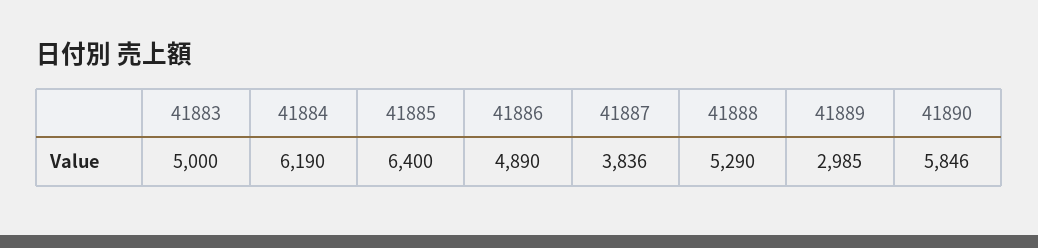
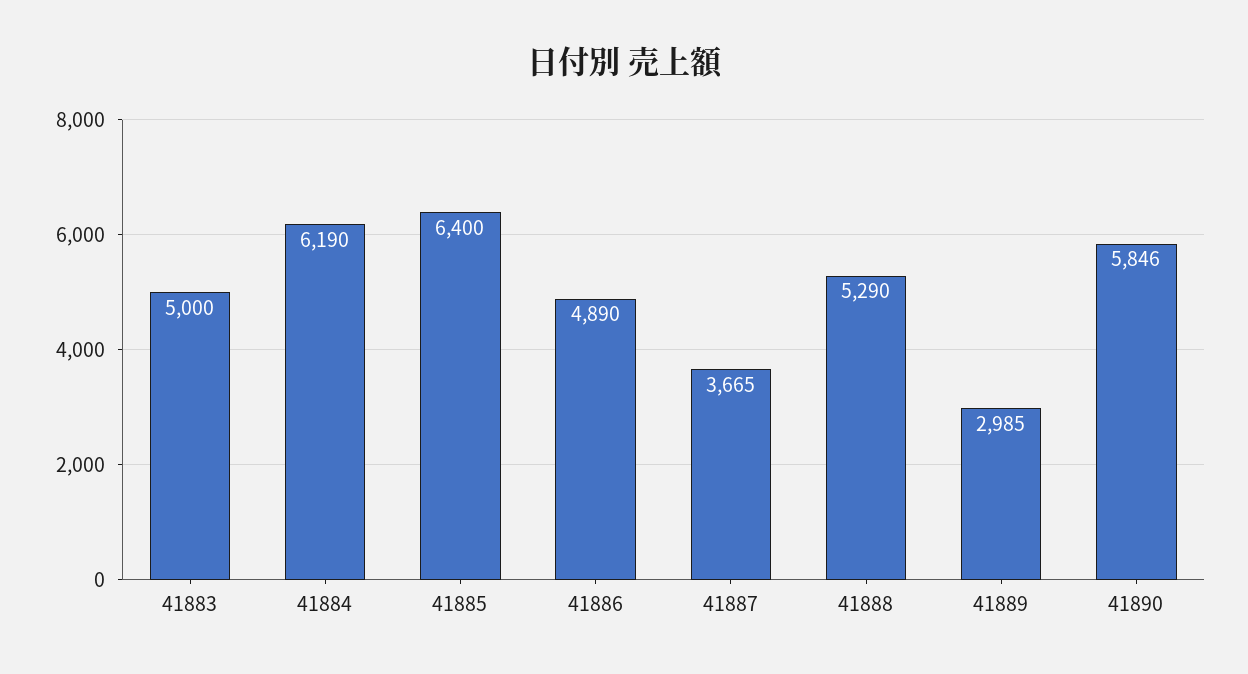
41887: 3836 -> 3665

